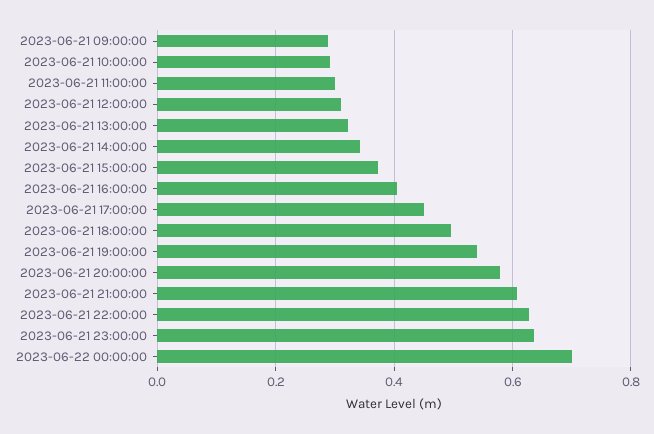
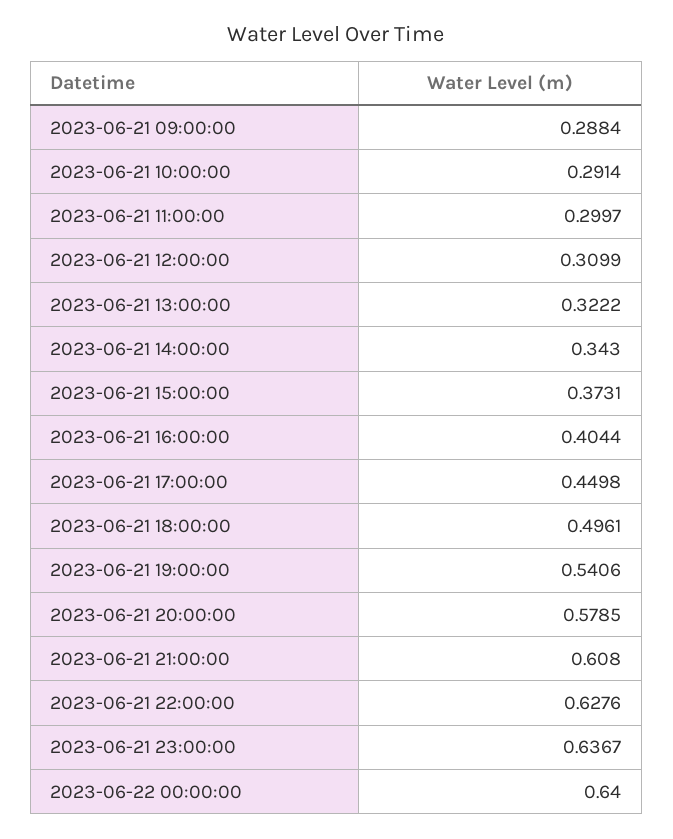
2023-06-22 00:00:00: 0.7 -> 0.64

